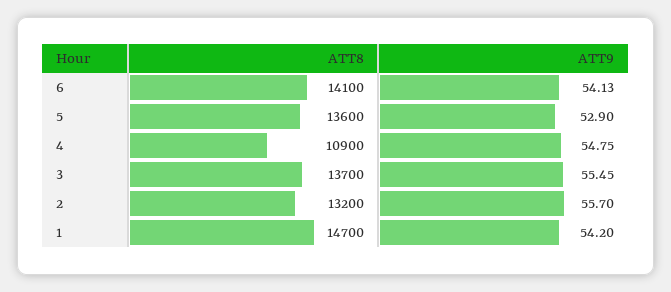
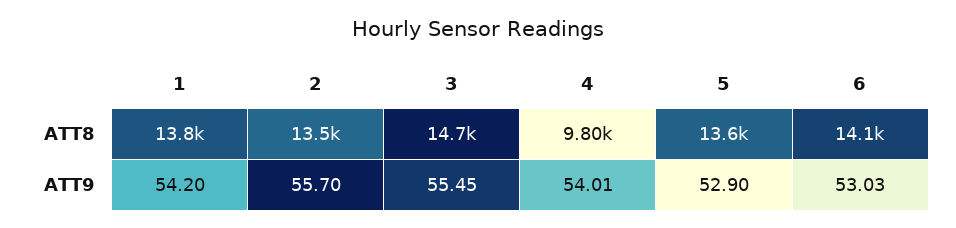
ATT9, 6: 54.13 -> 53.03
ATT8, 4: 10900 -> 9800
ATT9, 4: 54.75 -> 54.01
ATT8, 3: 13700 -> 14700
ATT8, 2: 13200 -> 13500
ATT8, 1: 14700 -> 13800

